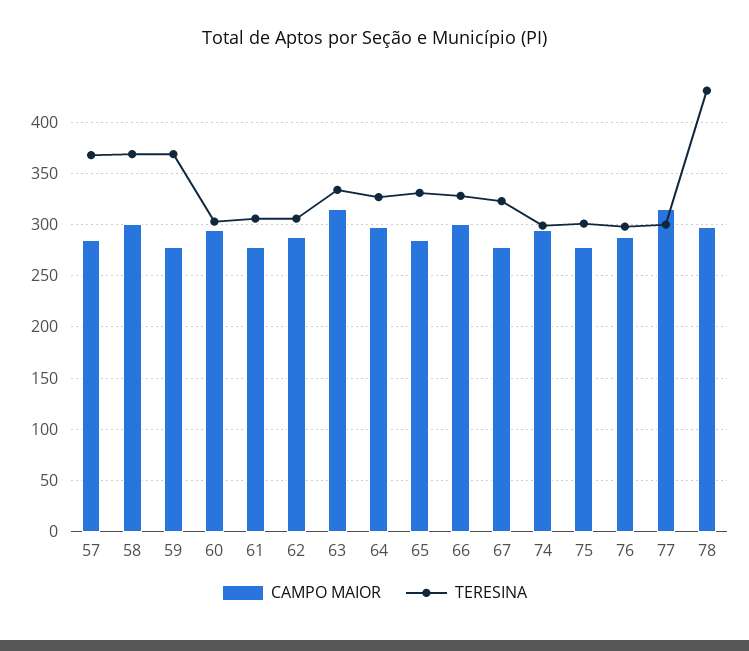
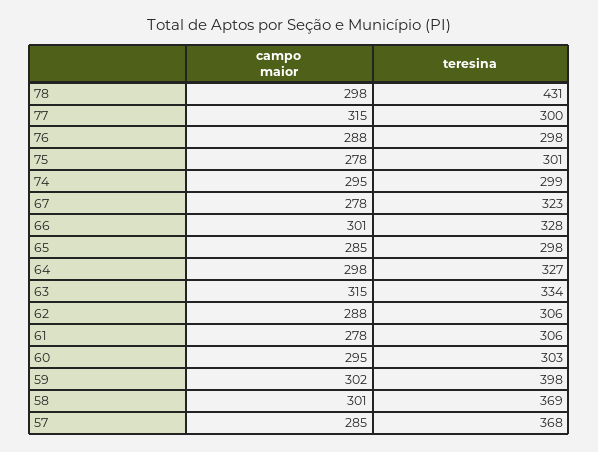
CAMPO MAIOR, 59: 280 -> 302
TERESINA, 59: 370 -> 398
TERESINA, 65: 330 -> 298

